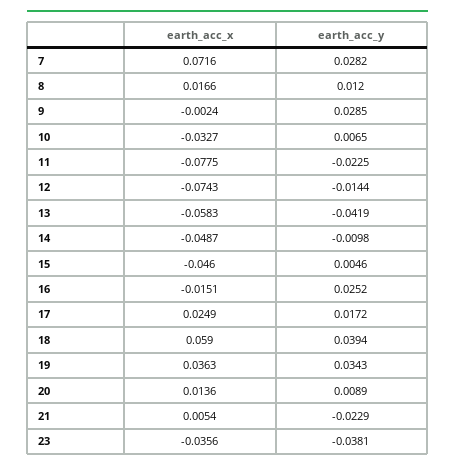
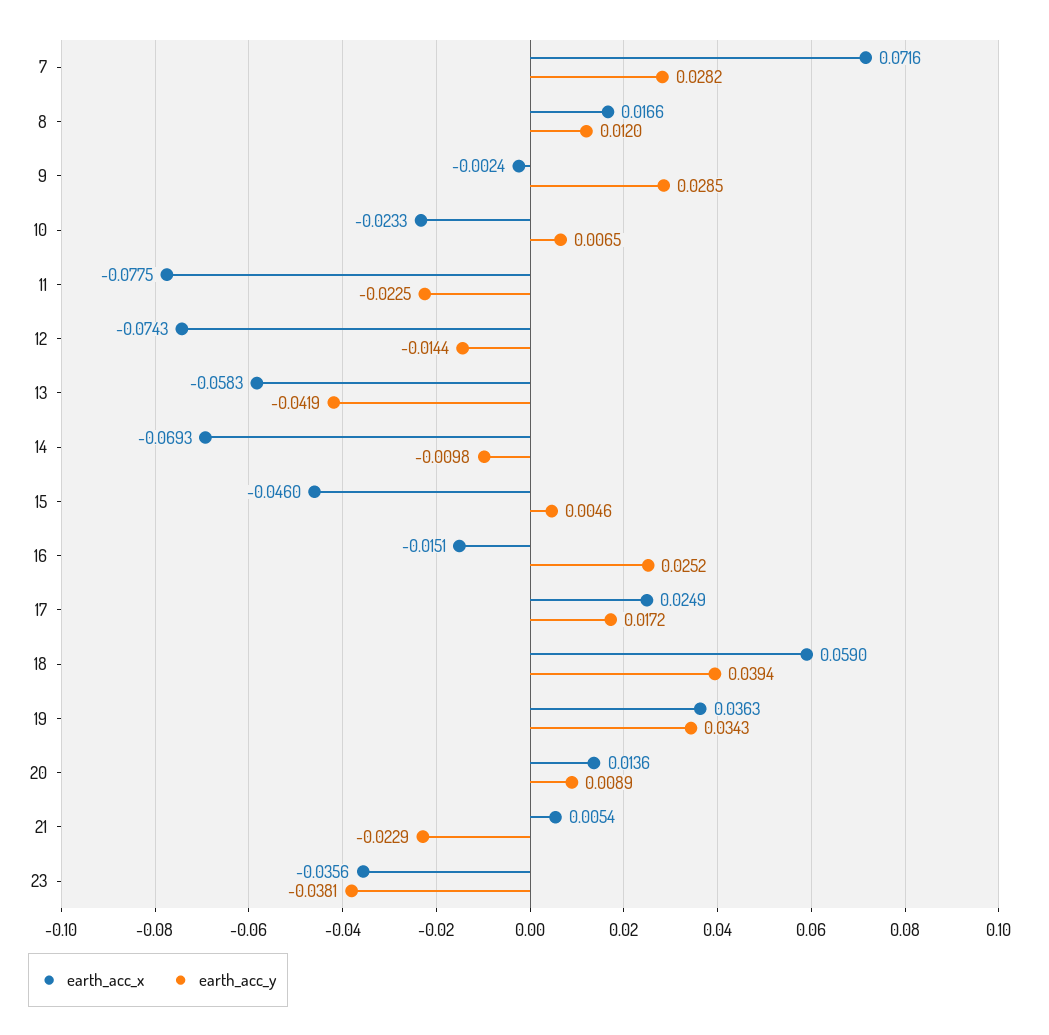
earth_acc_x, 10: -0.0327 -> -0.0233
earth_acc_x, 14: -0.0487 -> -0.0693

